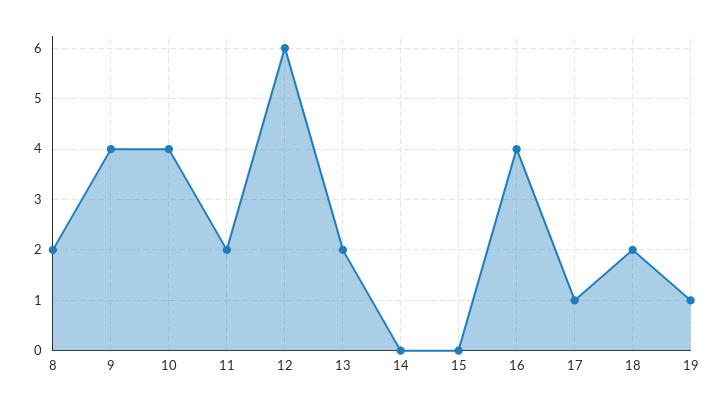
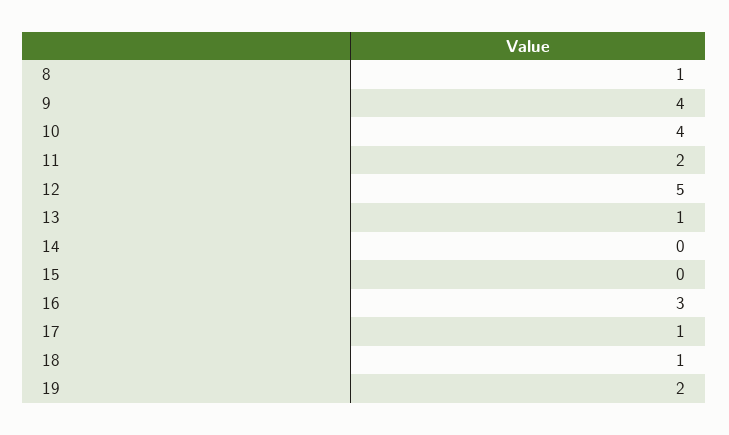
8: 2 -> 1
12: 6 -> 5
13: 2 -> 1
16: 4 -> 3
18: 2 -> 1
19: 1 -> 2

